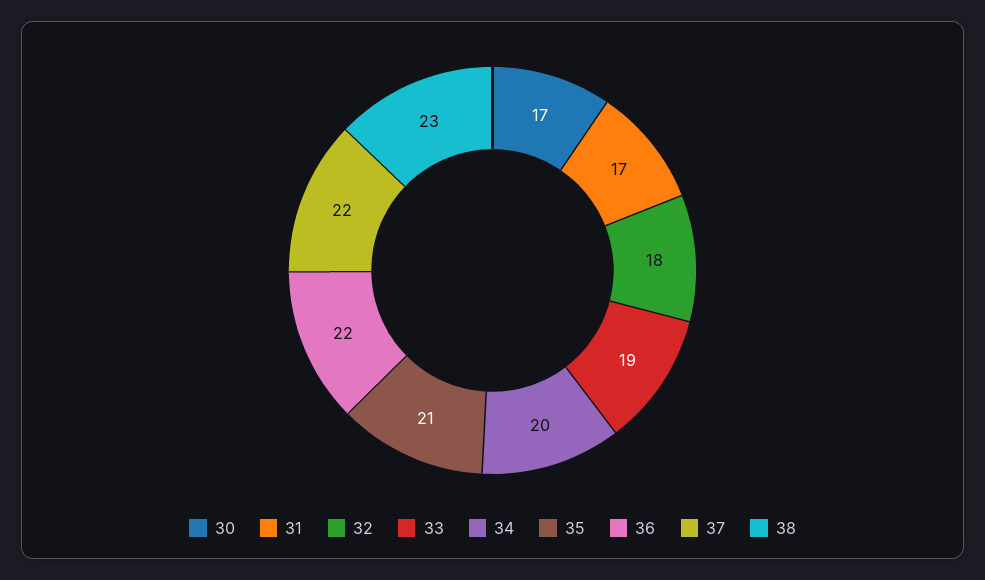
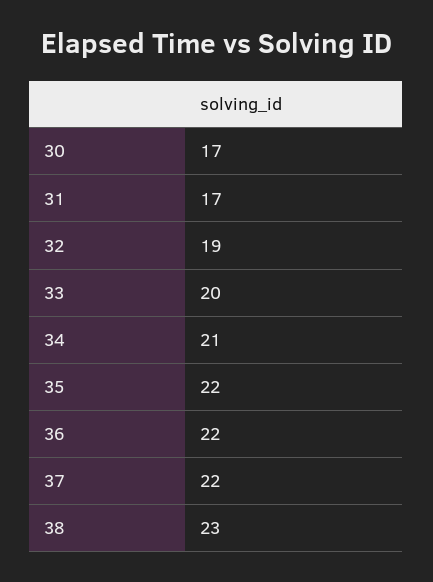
32: 18 -> 19
33: 19 -> 20
34: 20 -> 21
35: 21 -> 22

